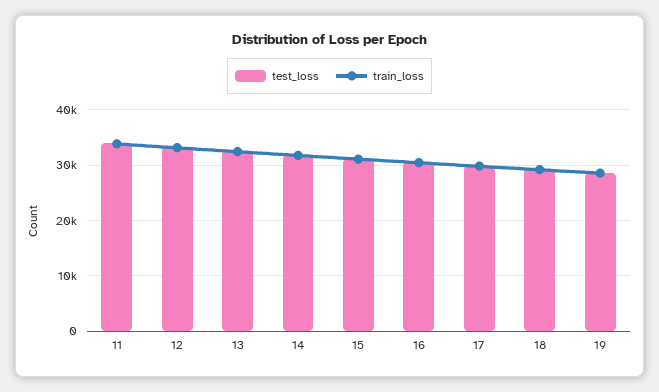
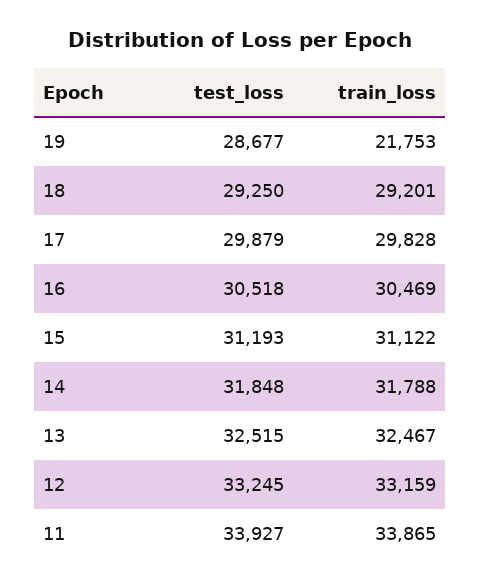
train_loss, 19: 28000 -> 21753

